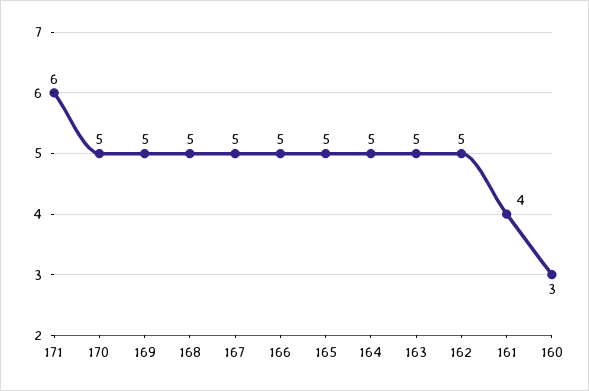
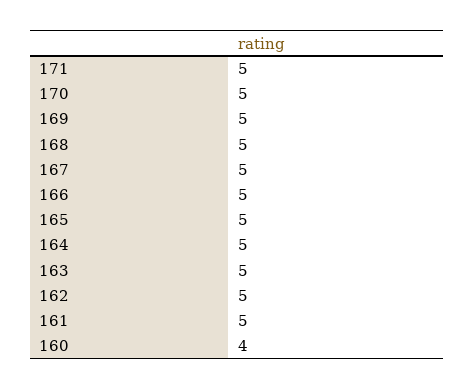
171: 6 -> 5
161: 4 -> 5
160: 3 -> 4

